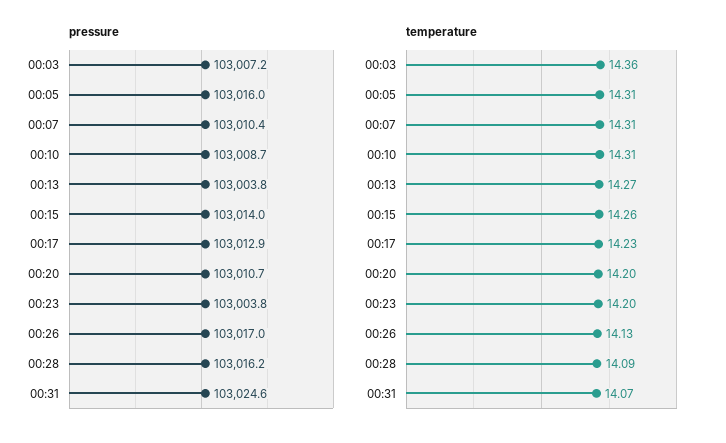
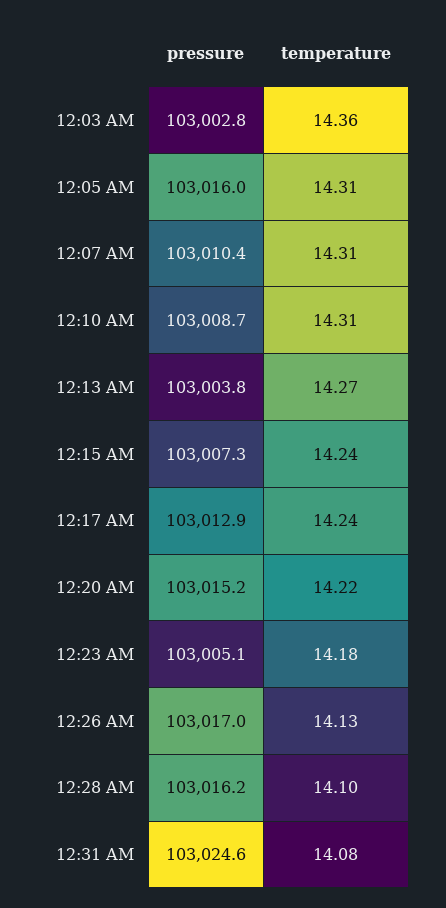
pressure, 00:03: 103007.2 -> 103002.8
pressure, 00:15: 103014 -> 103007.3
pressure, 00:20: 103010.7 -> 103015.2
pressure, 00:23: 103003.8 -> 103005.1
temperature, 00:15: 14.26 -> 14.24
temperature, 00:17: 14.23 -> 14.24
temperature, 00:20: 14.2 -> 14.22
temperature, 00:23: 14.2 -> 14.18
temperature, 00:28: 14.09 -> 14.1
temperature, 00:31: 14.07 -> 14.08

